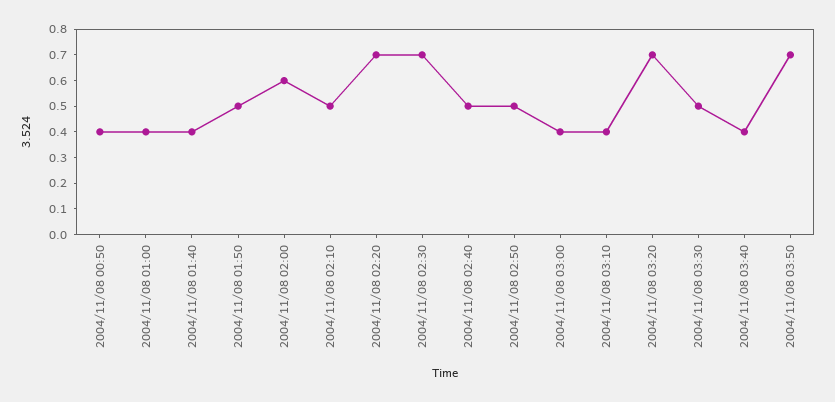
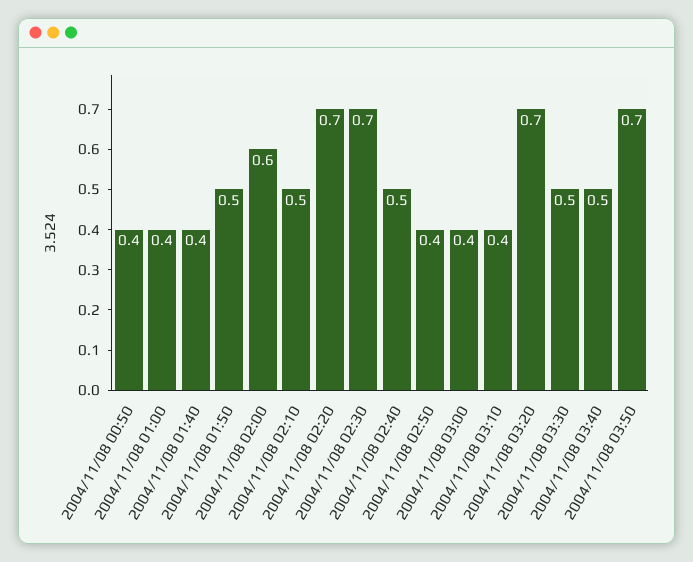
2004/11/08 02:50: 0.5 -> 0.4
2004/11/08 03:40: 0.4 -> 0.5

